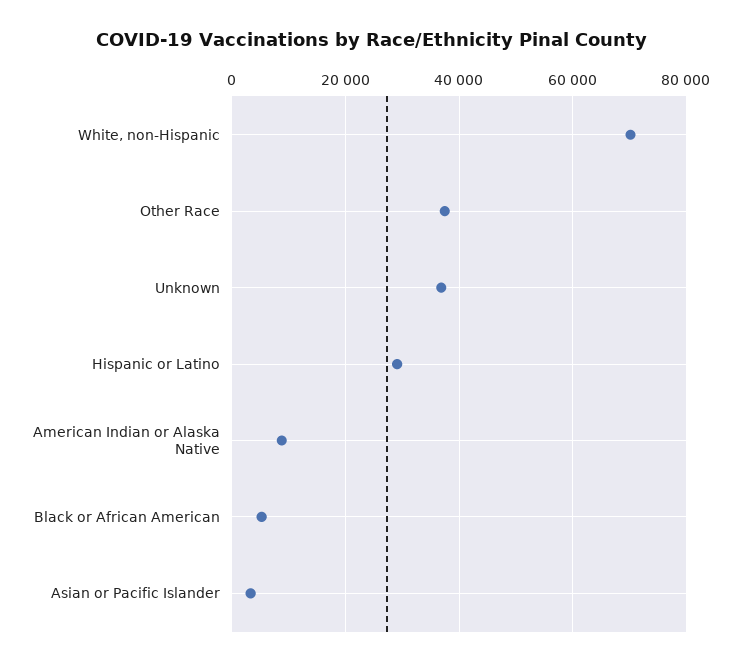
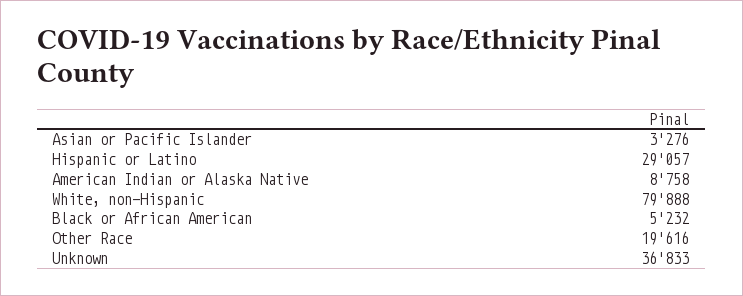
White, non-Hispanic: 70000 -> 79888
Other Race: 38000 -> 19616

